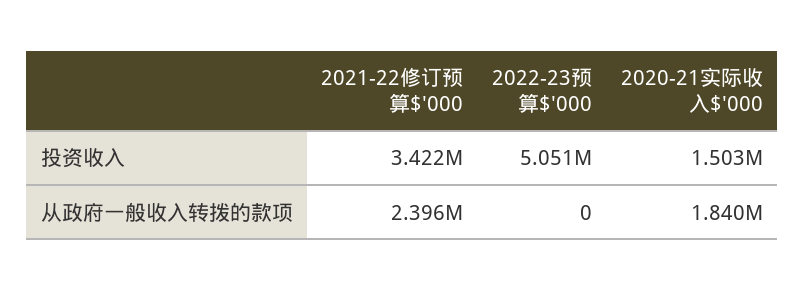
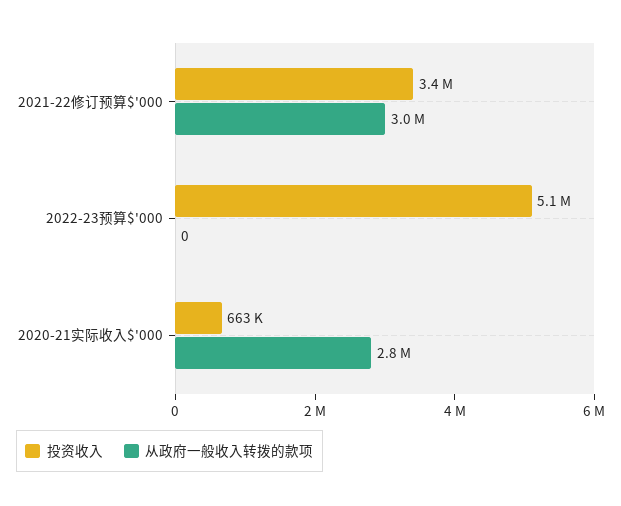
投资收入, 2020-21实际收入$'000: 1503000 -> 663000
从政府一般收入转拨的款项, 2021-22修订预算$'000: 2396000 -> 3000000
从政府一般收入转拨的款项, 2020-21实际收入$'000: 1840000 -> 2800000

